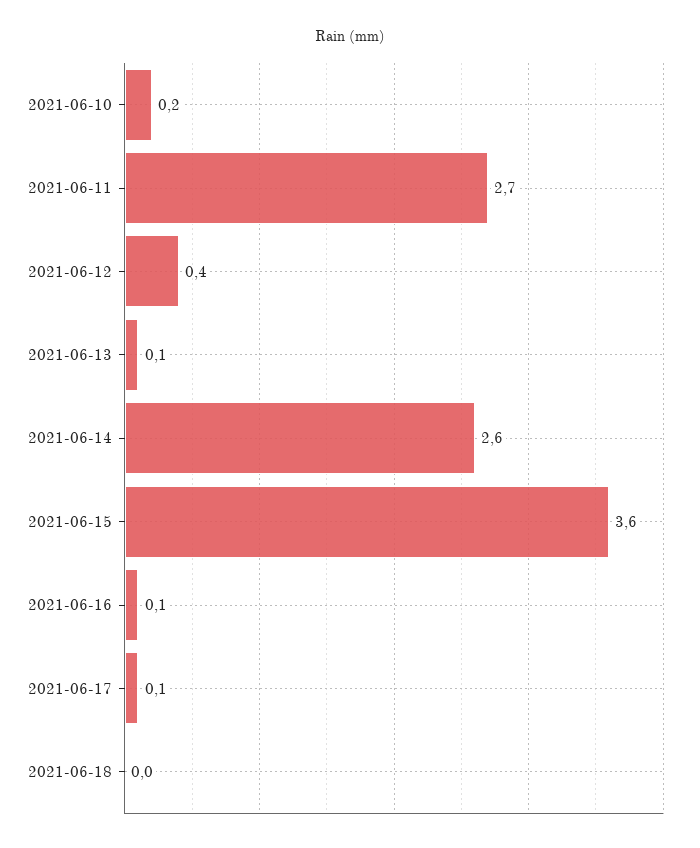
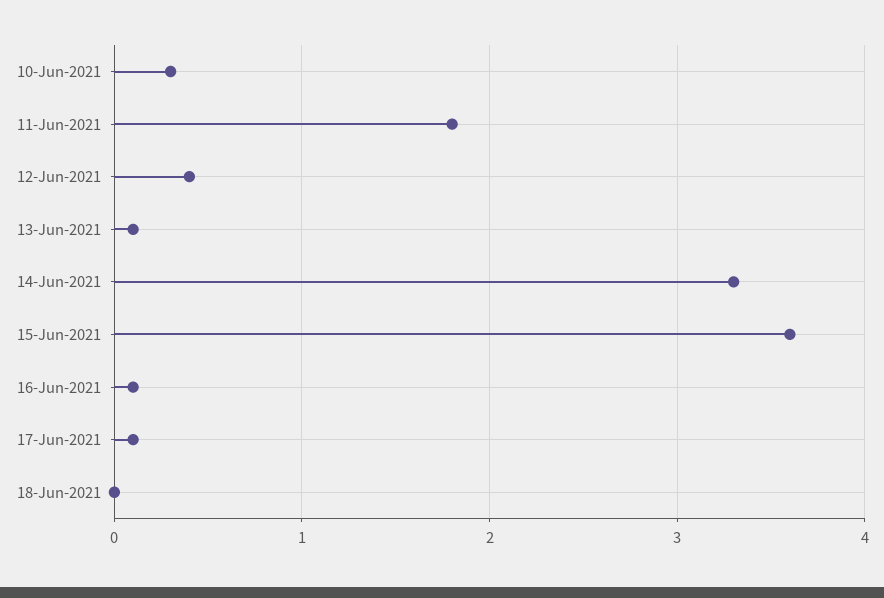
2021-06-10: 0.2 -> 0.3
2021-06-11: 2.7 -> 1.8
2021-06-14: 2.6 -> 3.3

